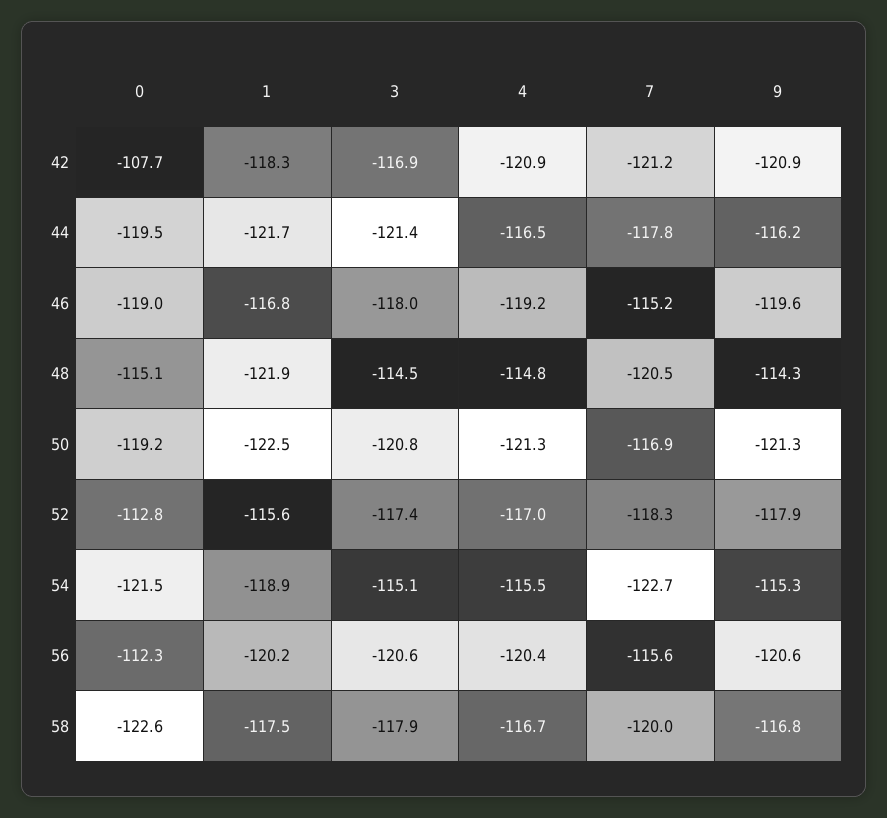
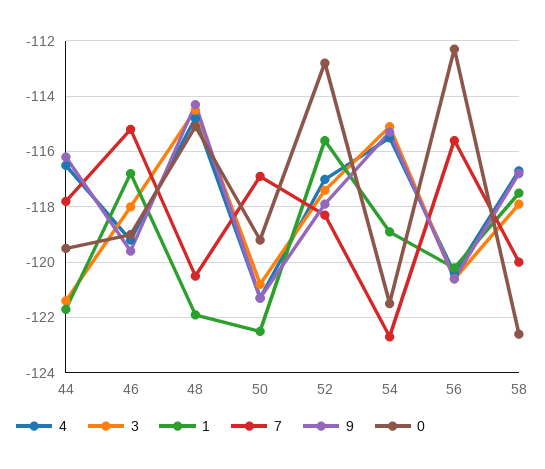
0, 42: -107.7 -> none
1, 42: -118.3 -> none
3, 42: -116.9 -> none
4, 42: -120.9 -> none
7, 42: -121.2 -> none
9, 42: -120.9 -> none

